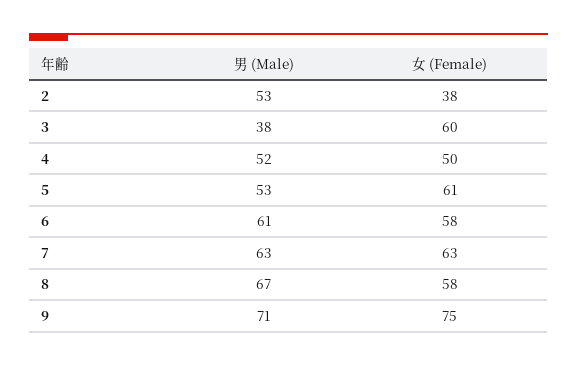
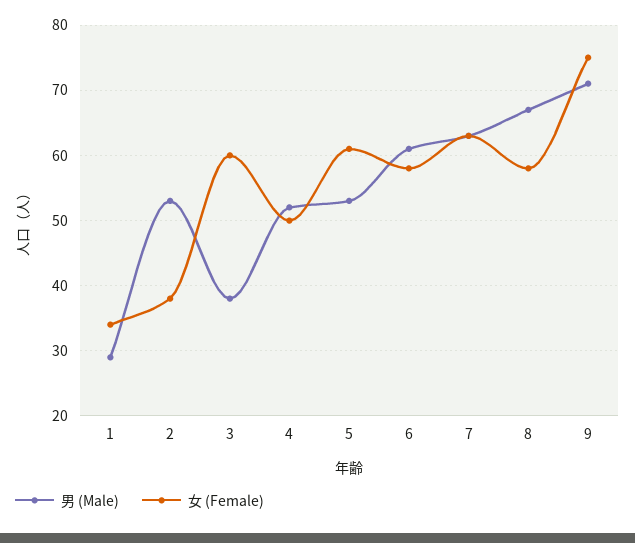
男 (Male), 1: none -> 29
女 (Female), 1: none -> 34

